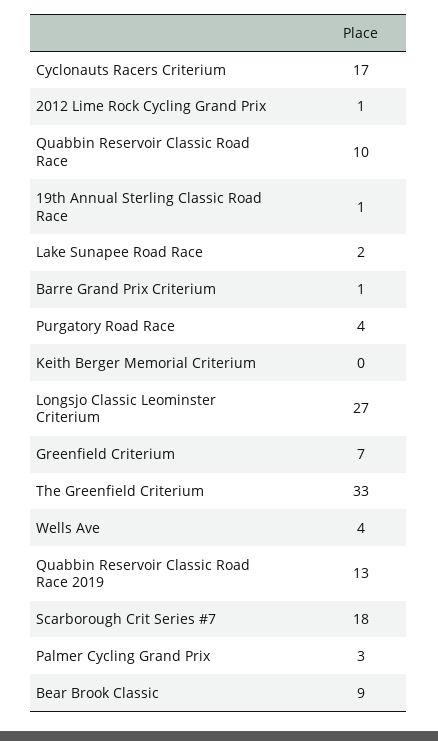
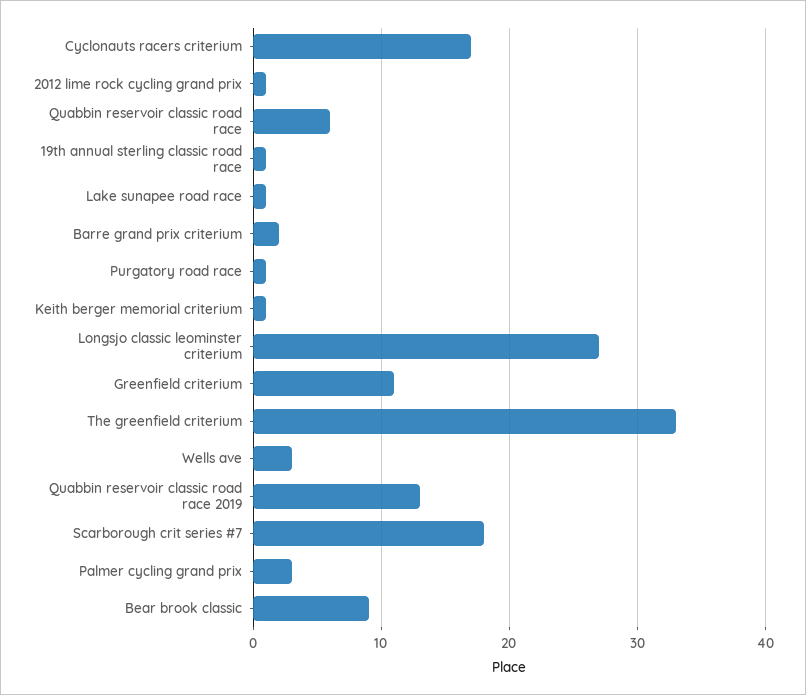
Quabbin Reservoir Classic Road Race: 10 -> 6
Lake Sunapee Road Race: 2 -> 1
Barre Grand Prix Criterium: 1 -> 2
Purgatory Road Race: 4 -> 1
Keith Berger Memorial Criterium: 0 -> 1
Greenfield Criterium: 7 -> 11
Wells Ave: 4 -> 3

